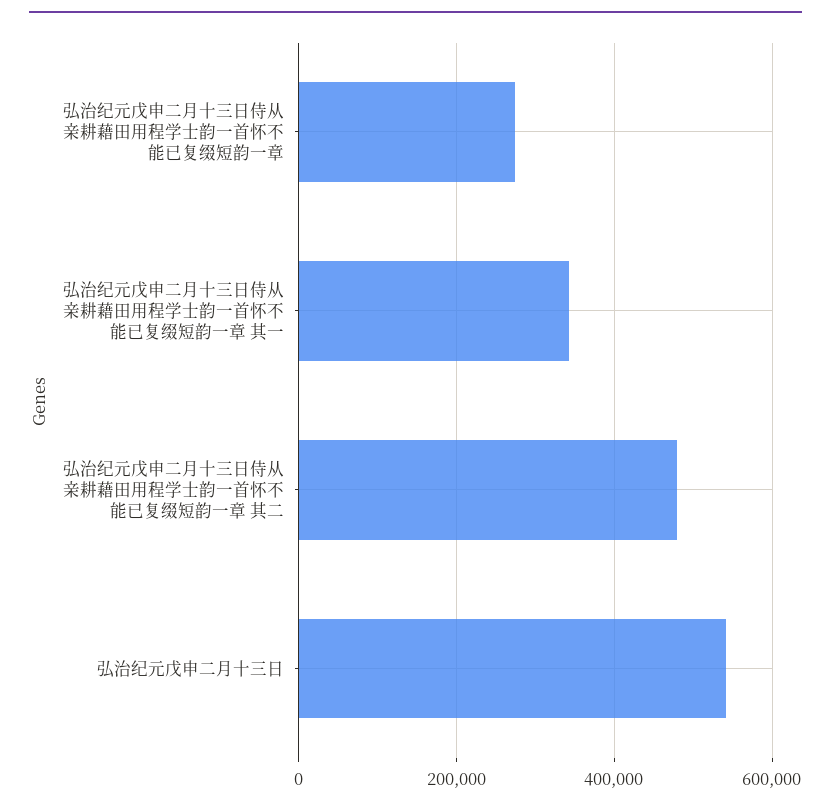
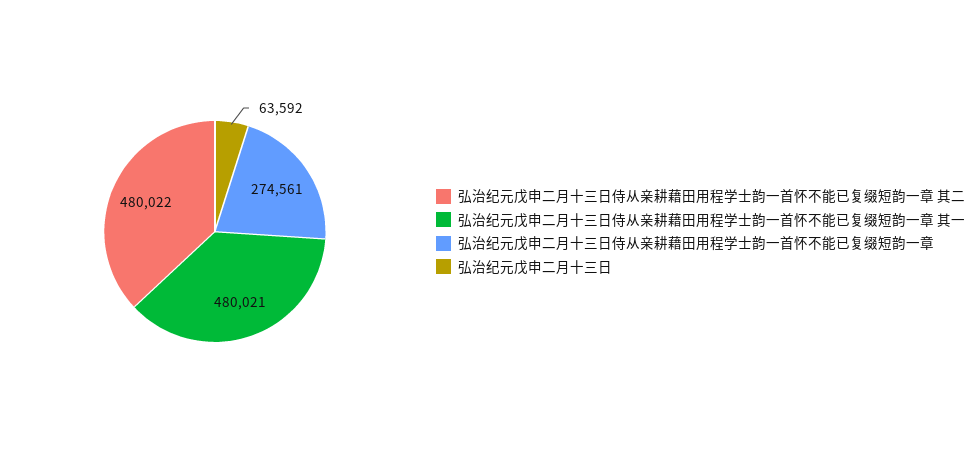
弘治纪元戊申二月十三日侍从亲耕藉田用程学士韵一首怀不能已复缀短韵一章 其一: 340000 -> 480021
弘治纪元戊申二月十三日: 540000 -> 63592

